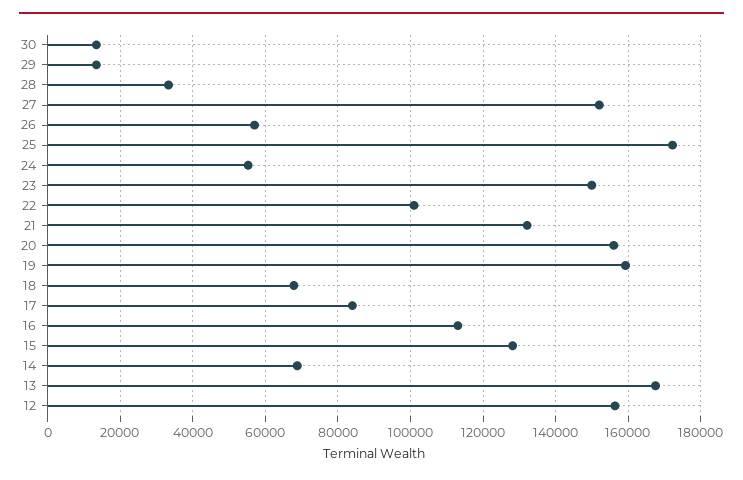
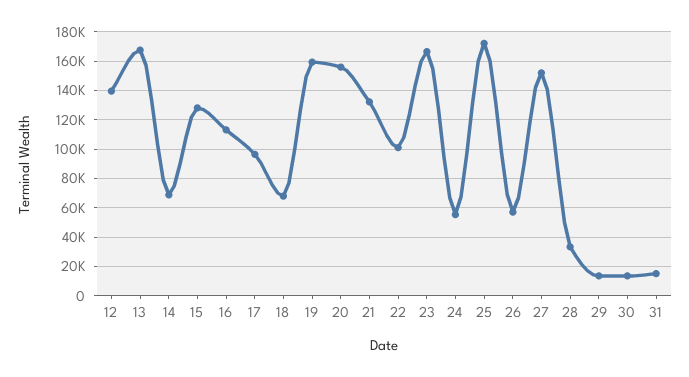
23: 150000 -> 165000
17: 84000 -> 95000
12: 156000 -> 140000
31: none -> 15000

